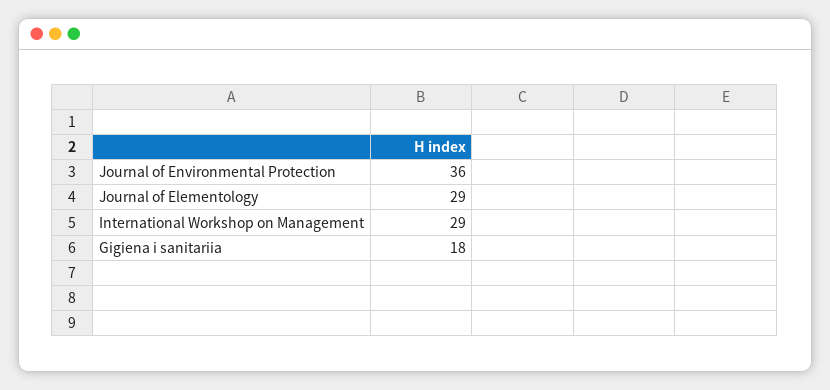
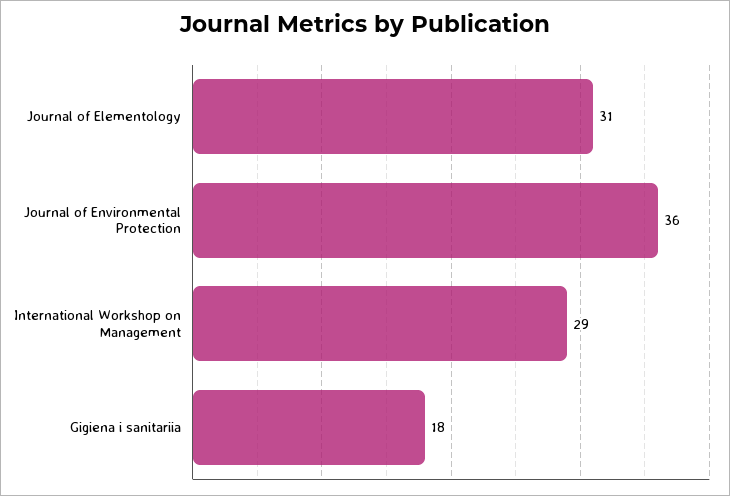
Journal of Elementology: 29 -> 31

